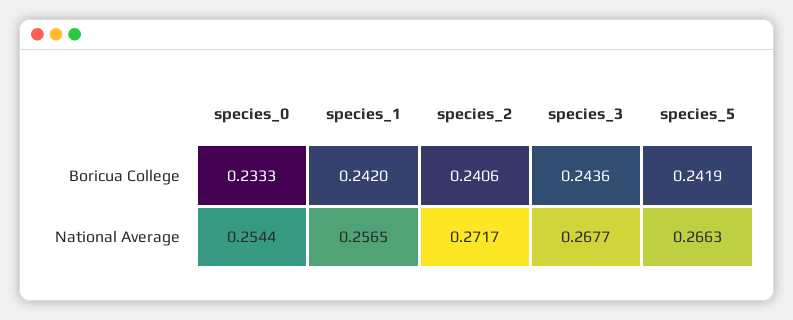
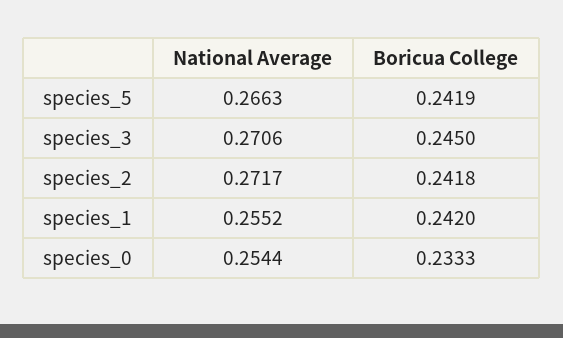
species_2, Boricua College: 0.2406 -> 0.2418
species_3, Boricua College: 0.2436 -> 0.245
species_1, National Average: 0.2565 -> 0.2552
species_3, National Average: 0.2677 -> 0.2706

